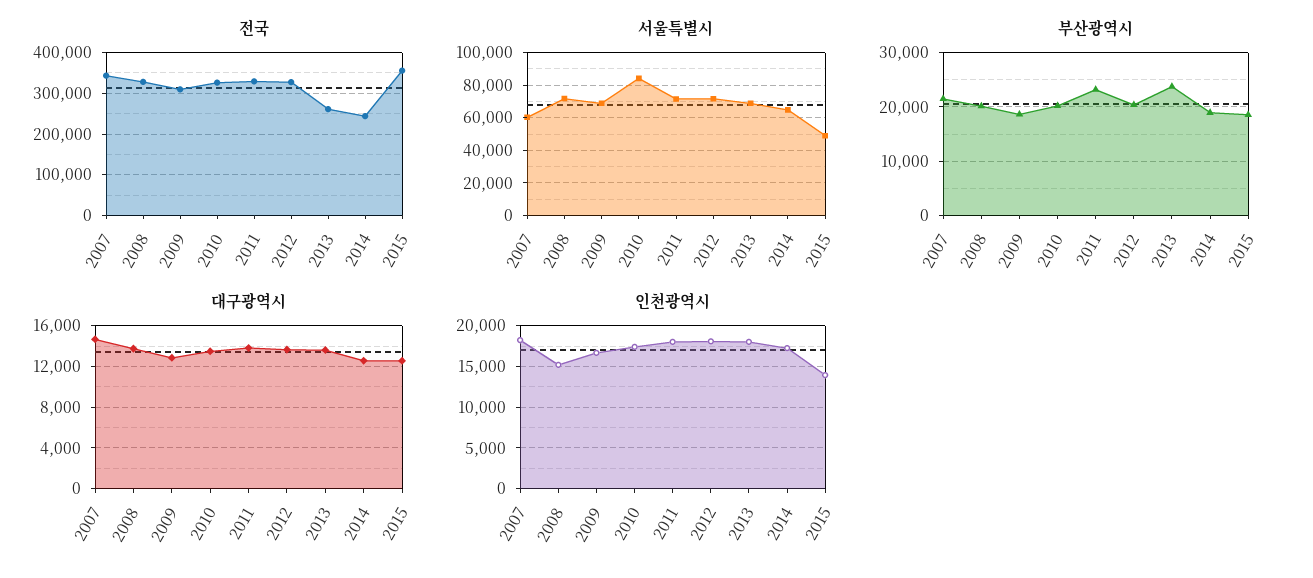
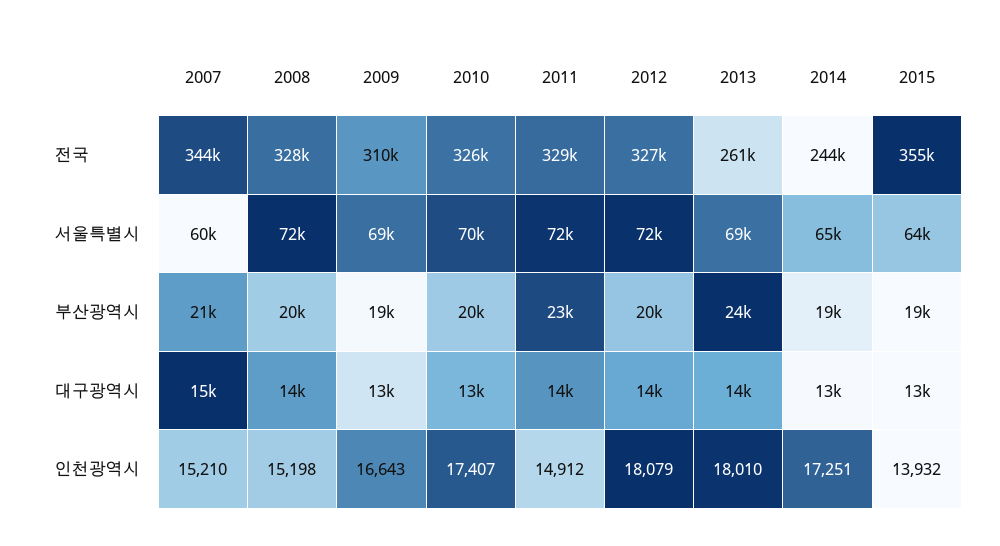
서울특별시, 2010: 85000 -> 70000
서울특별시, 2015: 50000 -> 64000
인천광역시, 2007: 18000 -> 15210
인천광역시, 2011: 18000 -> 14912

